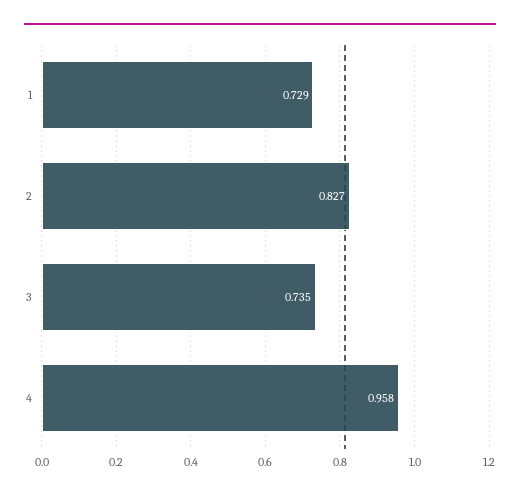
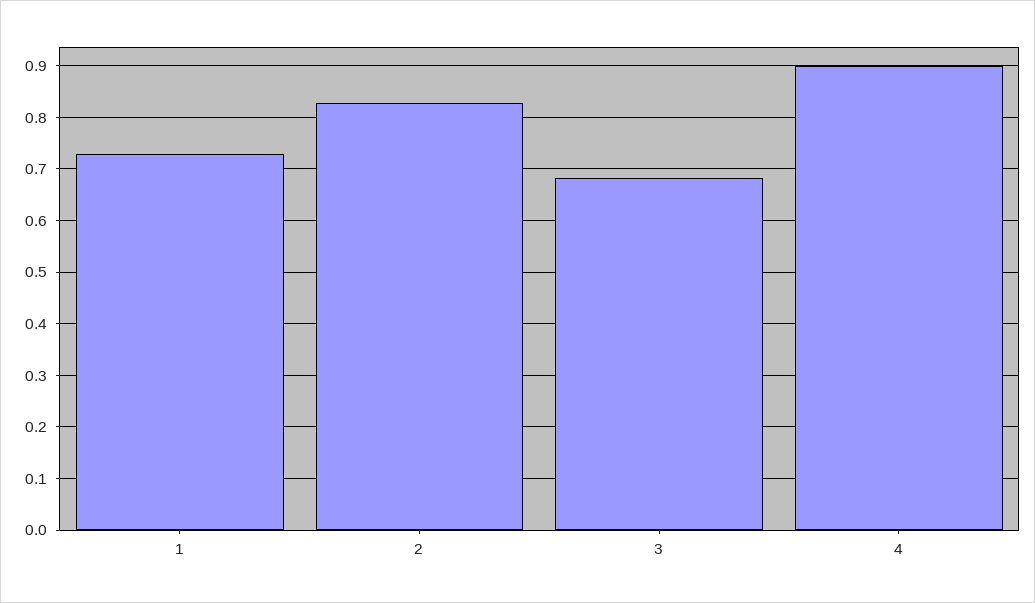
3: 0.735 -> 0.68
4: 0.958 -> 0.9

